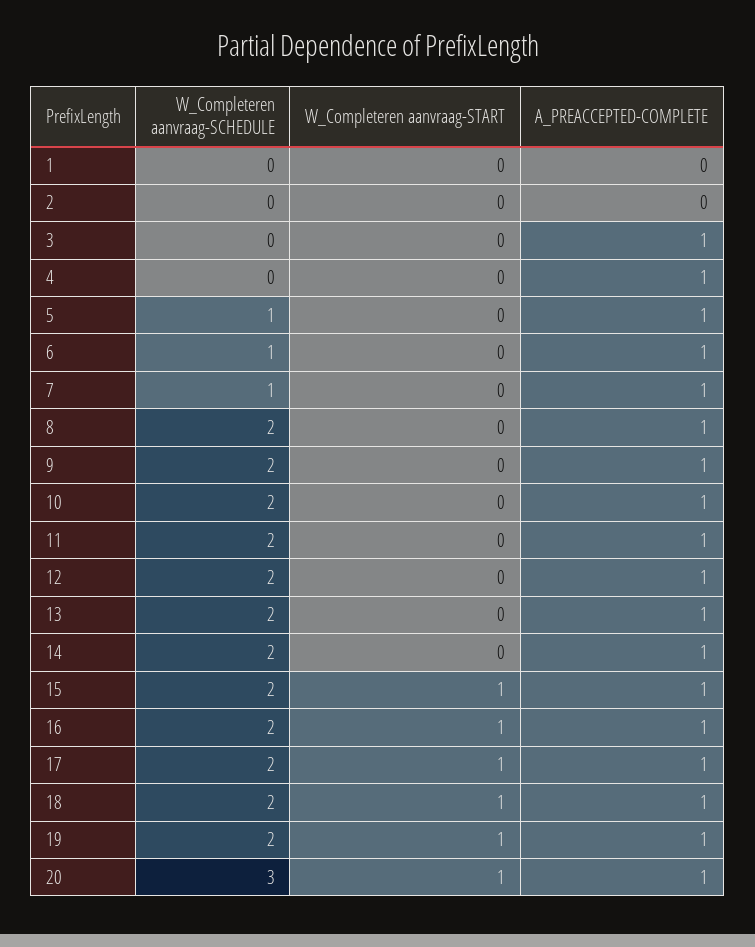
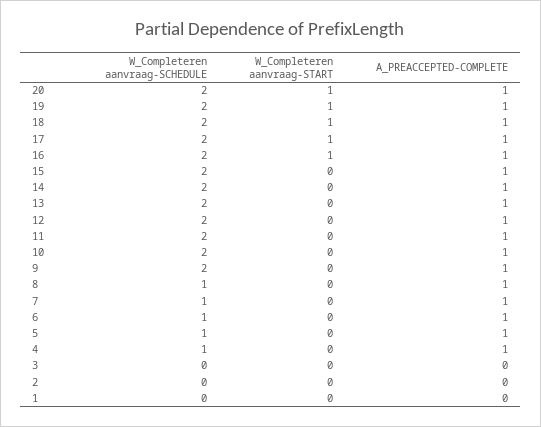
A_PREACCEPTED-COMPLETE, 3: 1 -> 0
W_Completeren aanvraag-SCHEDULE, 4: 0 -> 1
W_Completeren aanvraag-SCHEDULE, 8: 2 -> 1
W_Completeren aanvraag-START, 15: 1 -> 0
W_Completeren aanvraag-SCHEDULE, 20: 3 -> 2

